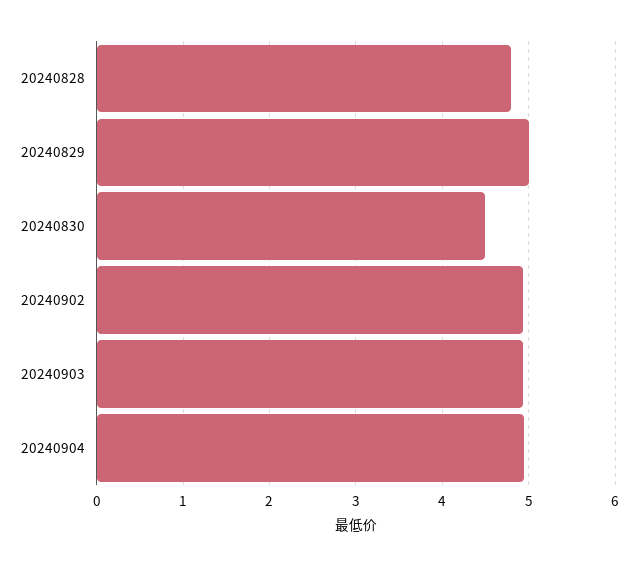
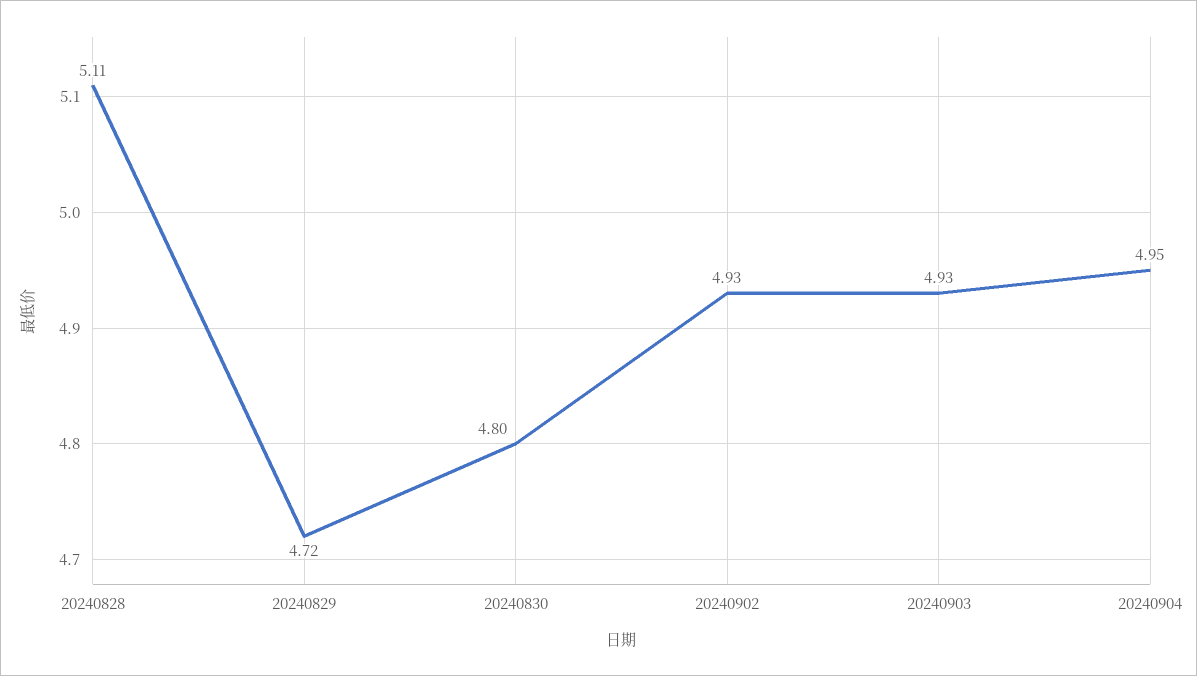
20240828: 4.8 -> 5.11
20240829: 5 -> 4.72
20240830: 4.5 -> 4.8

